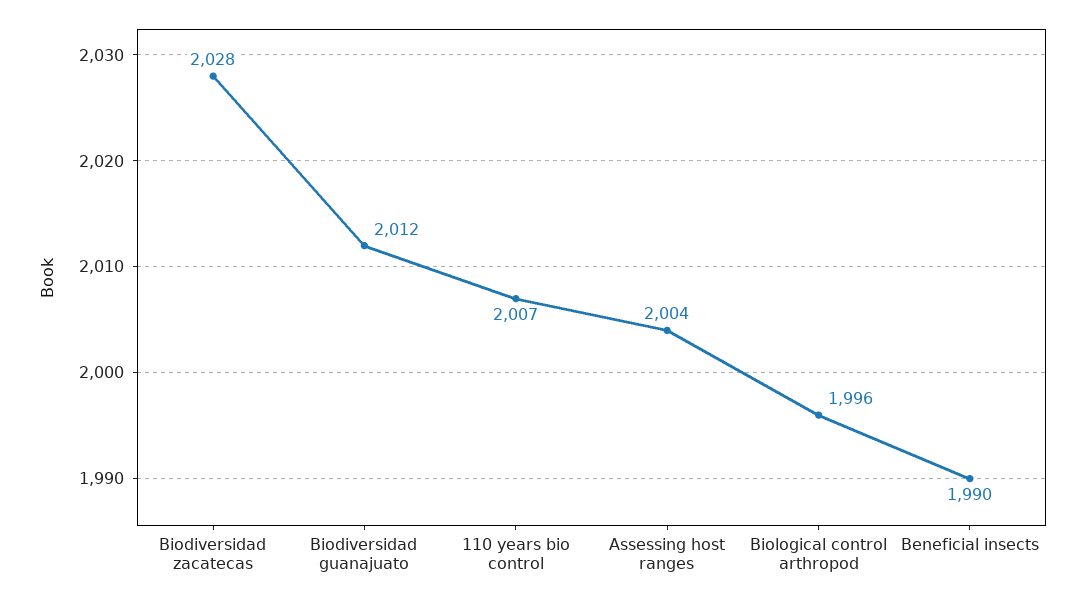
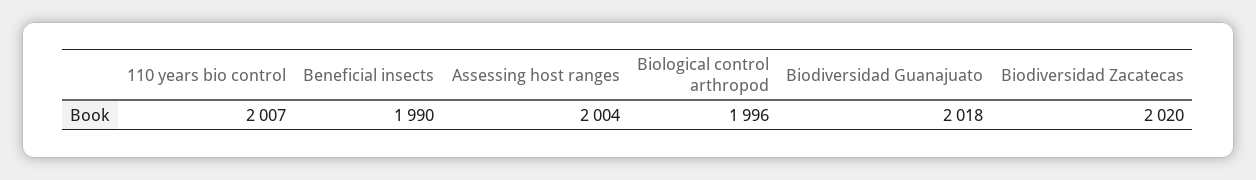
Biodiversidad zacatecas: 2028 -> 2020
Biodiversidad guanajuato: 2012 -> 2018

